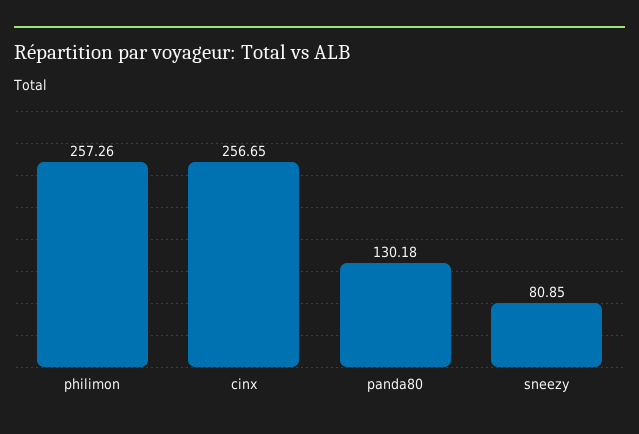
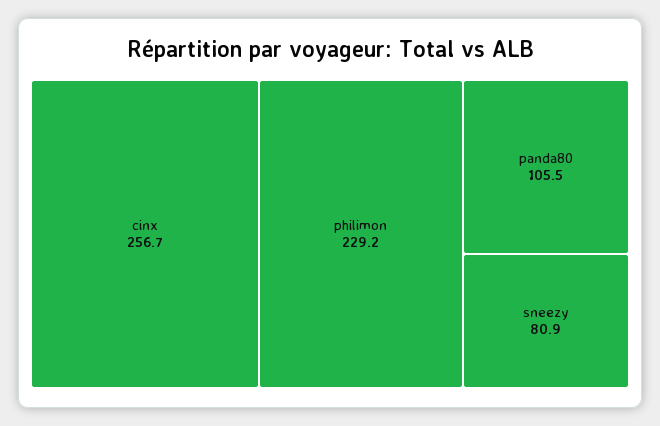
philimon: 257.26 -> 229.2
panda80: 130.18 -> 105.5

